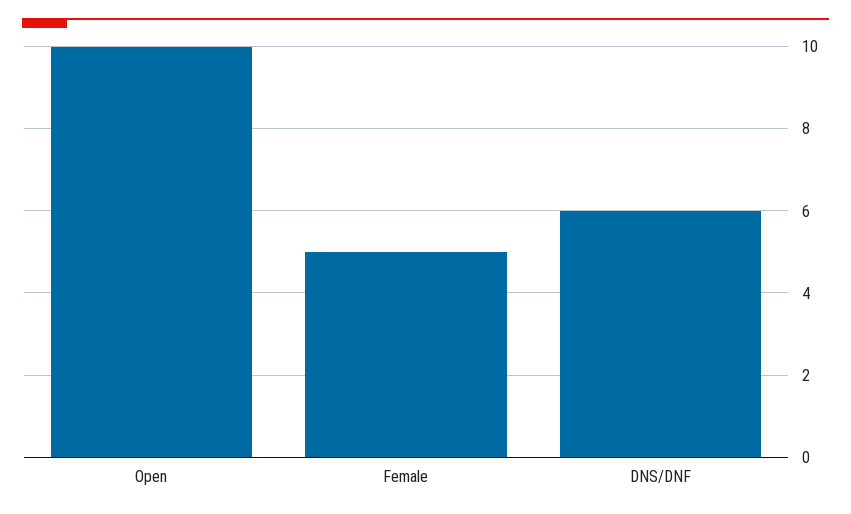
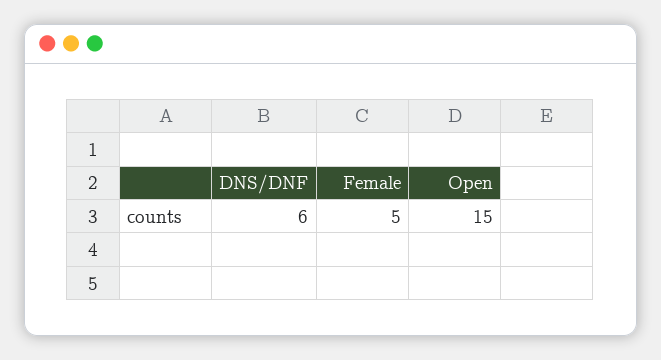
Open: 10 -> 15

